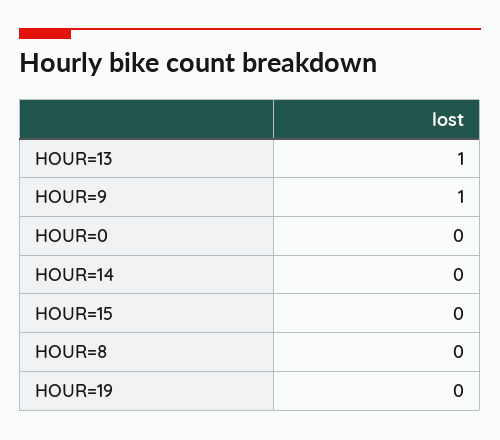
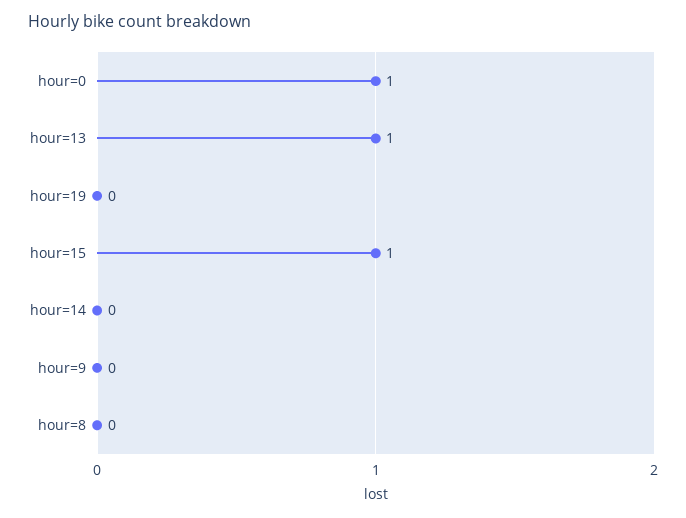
HOUR=9: 1 -> 0
HOUR=0: 0 -> 1
HOUR=15: 0 -> 1

